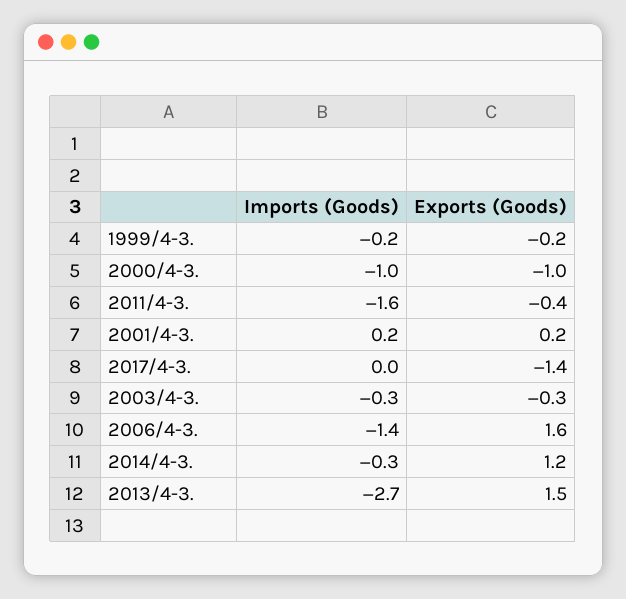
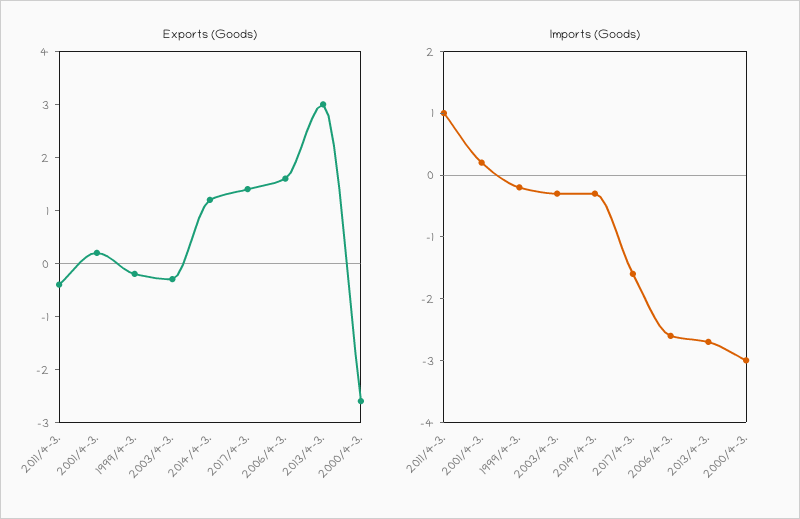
Imports (Goods), 2000/4-3.: -1 -> -3
Exports (Goods), 2000/4-3.: -1 -> -2.5
Imports (Goods), 2011/4-3.: -1.6 -> 1
Imports (Goods), 2017/4-3.: 0 -> -1.5
Exports (Goods), 2017/4-3.: -1.4 -> 1.5
Imports (Goods), 2006/4-3.: -1.4 -> -2.5
Exports (Goods), 2013/4-3.: 1.5 -> 3

